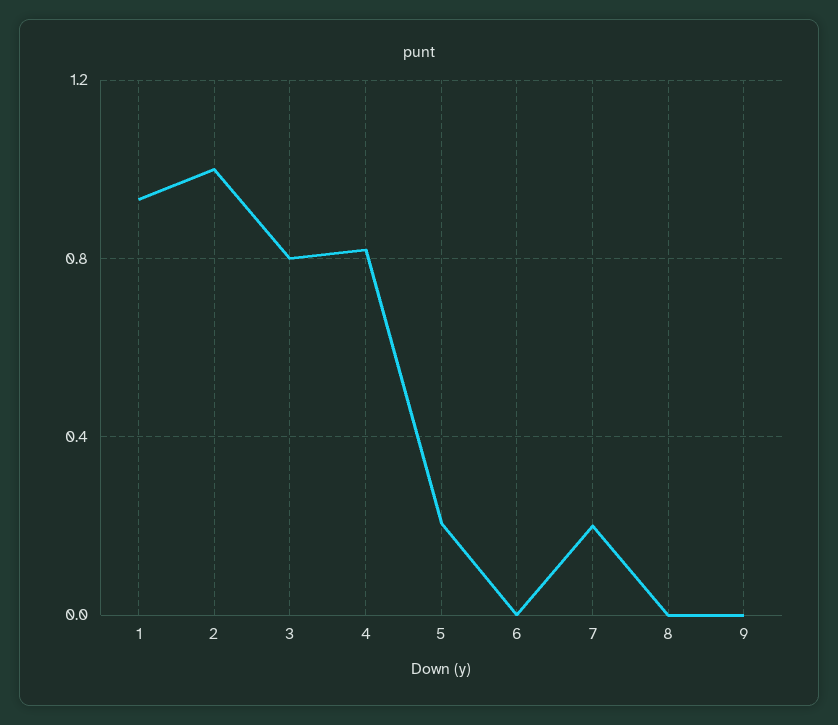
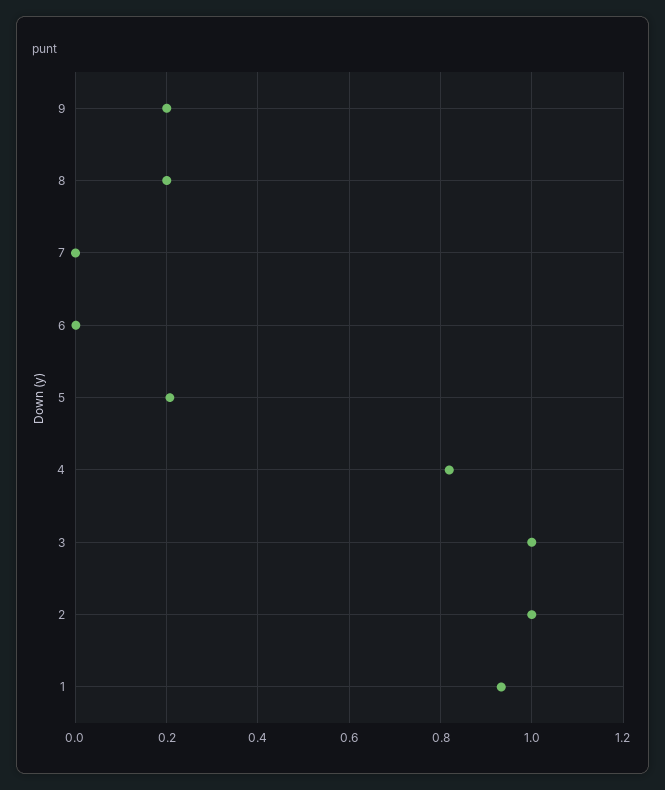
3: 0.8 -> 1
7: 0.2 -> 0
8: 0 -> 0.2
9: 0 -> 0.2

